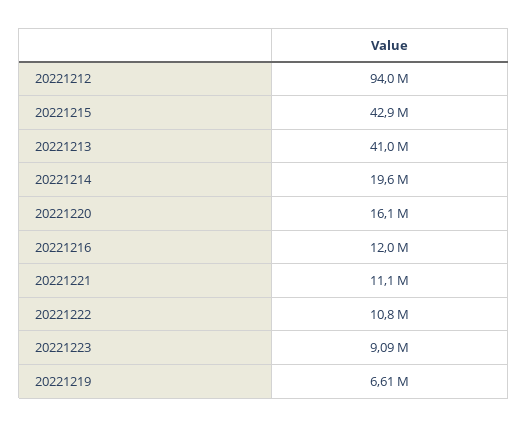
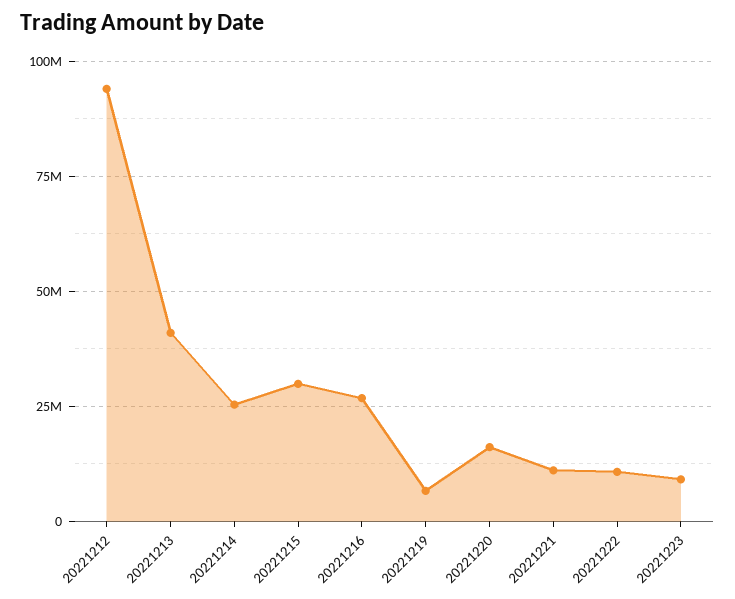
20221215: 42900000 -> 30000000
20221214: 19600000 -> 25000000
20221216: 12000000 -> 27500000

